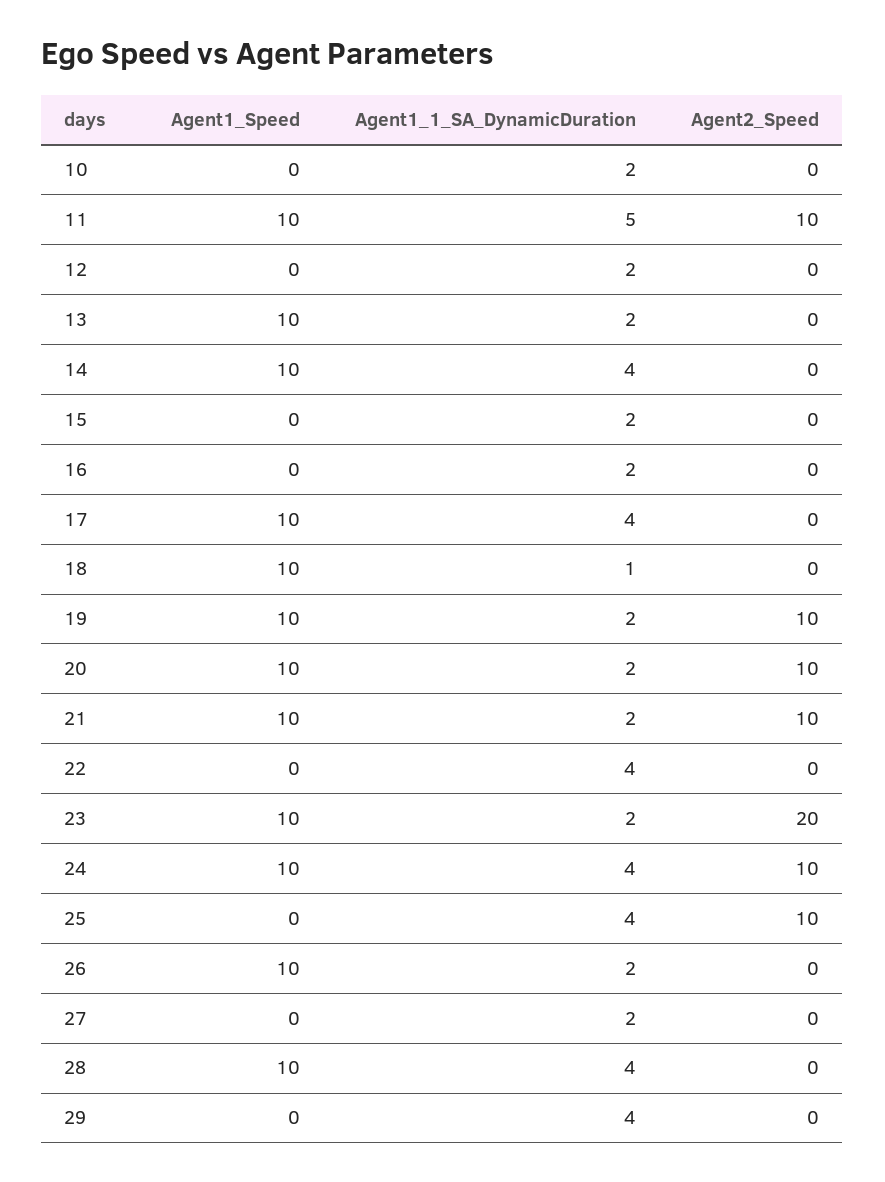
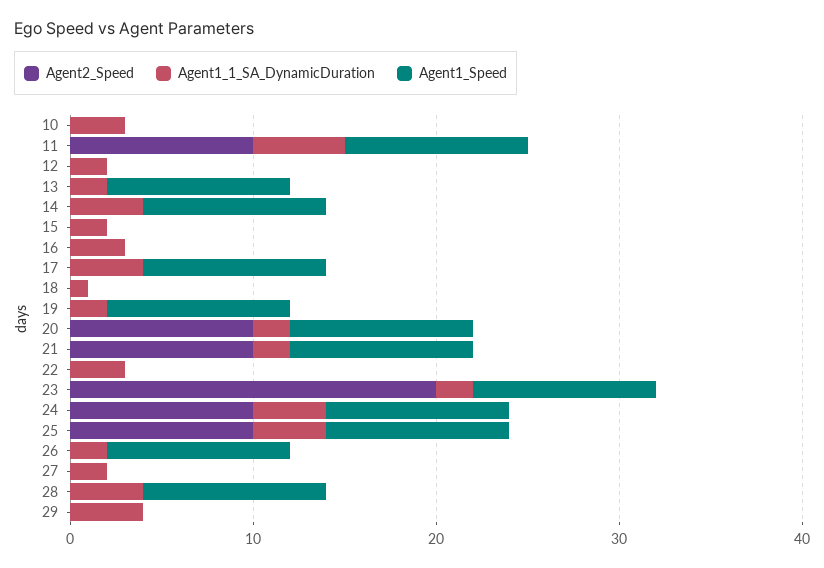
Agent1_1_SA_DynamicDuration, 10: 2 -> 3
Agent1_1_SA_DynamicDuration, 16: 2 -> 3
Agent1_Speed, 18: 10 -> 0
Agent2_Speed, 19: 10 -> 0
Agent1_1_SA_DynamicDuration, 22: 4 -> 3
Agent1_Speed, 25: 0 -> 10

